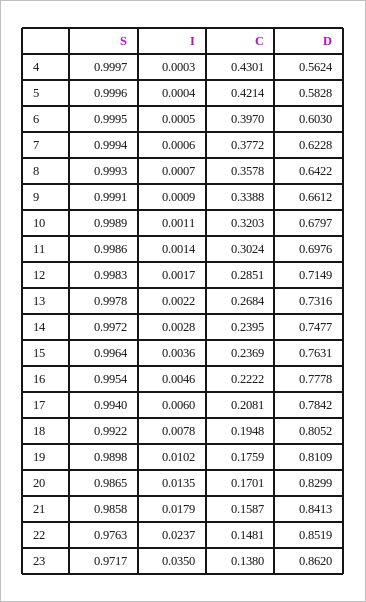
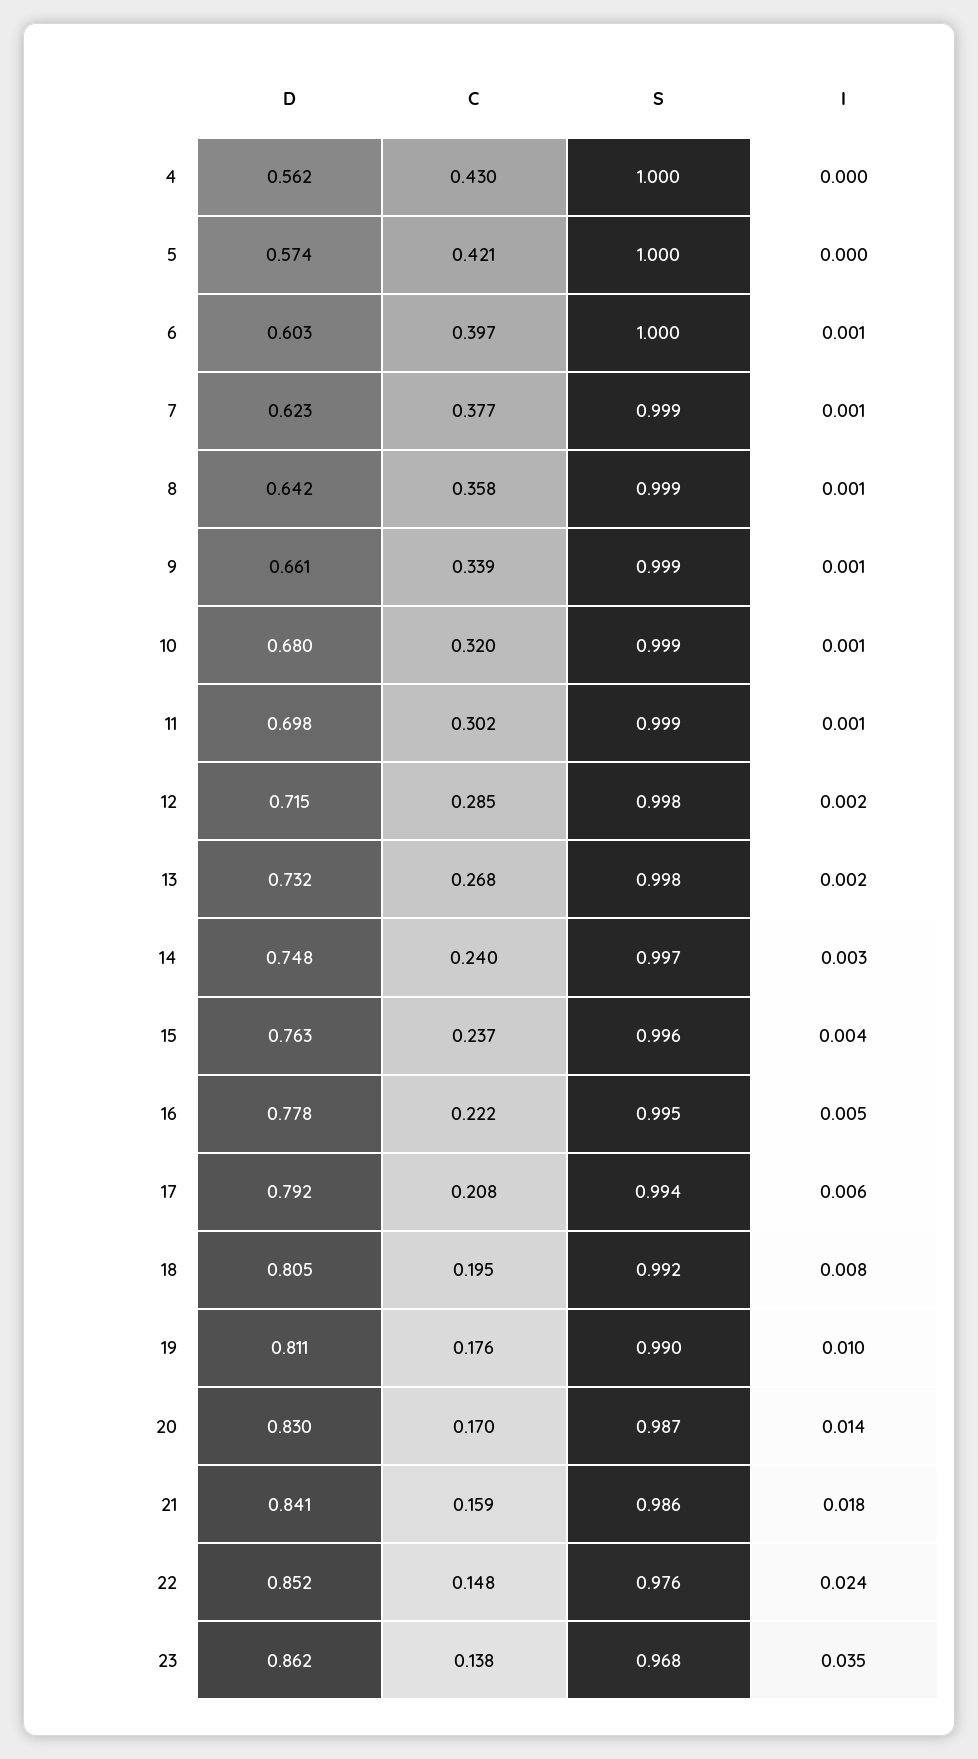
D, 5: 0.5828 -> 0.574
D, 17: 0.7842 -> 0.792
S, 23: 0.9717 -> 0.968

